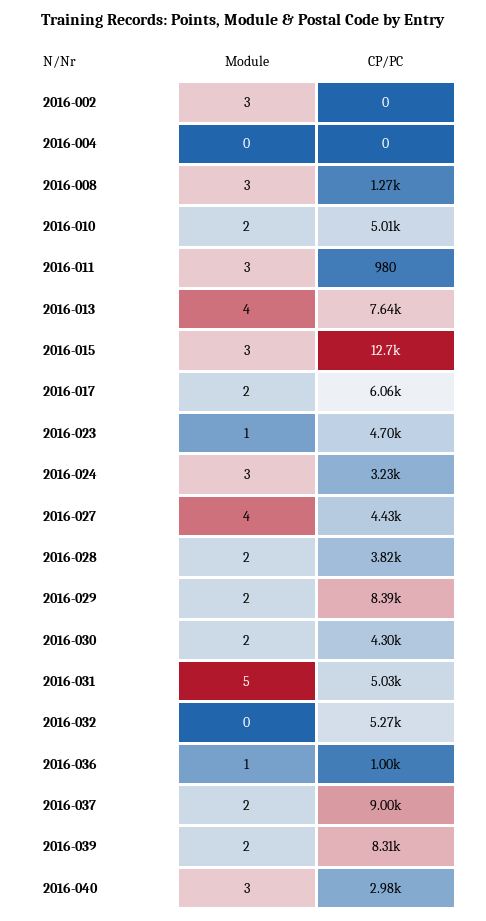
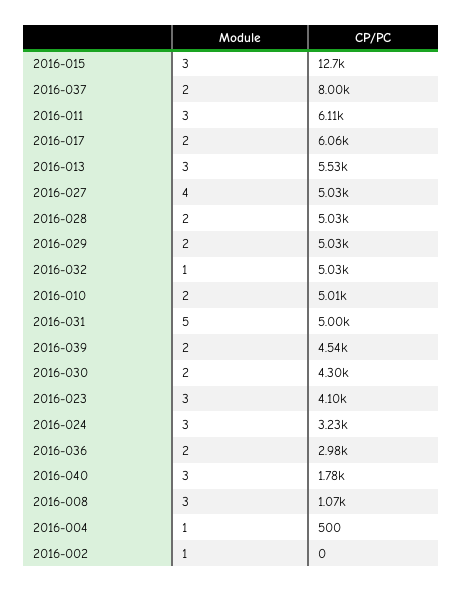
Module, 2016-002: 3 -> 1
Module, 2016-004: 0 -> 1
CP/PC, 2016-004: 0 -> 500
CP/PC, 2016-008: 1270 -> 1070
CP/PC, 2016-011: 980 -> 6110
Module, 2016-013: 4 -> 3
CP/PC, 2016-013: 7640 -> 5530
Module, 2016-023: 1 -> 3
CP/PC, 2016-023: 4700 -> 4100
CP/PC, 2016-027: 4430 -> 5030
CP/PC, 2016-028: 3820 -> 5030
CP/PC, 2016-029: 8390 -> 5030
CP/PC, 2016-031: 5030 -> 5000
Module, 2016-032: 0 -> 1
CP/PC, 2016-032: 5270 -> 5030
Module, 2016-036: 1 -> 2
CP/PC, 2016-036: 1000 -> 2980
CP/PC, 2016-037: 9000 -> 8000
CP/PC, 2016-039: 8310 -> 4540
CP/PC, 2016-040: 2980 -> 1780

